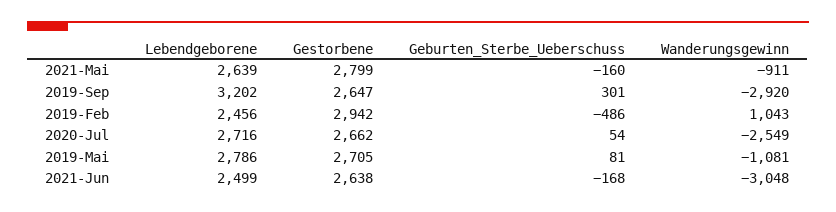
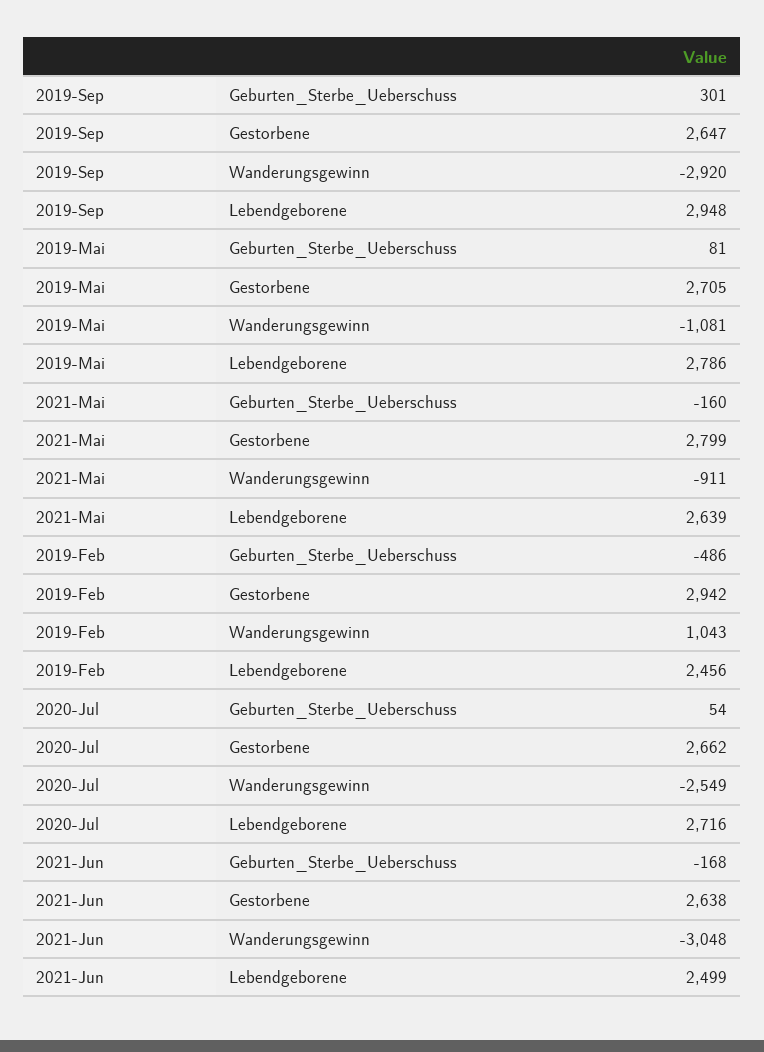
Lebendgeborene, 2019-Sep: 3202 -> 2948

